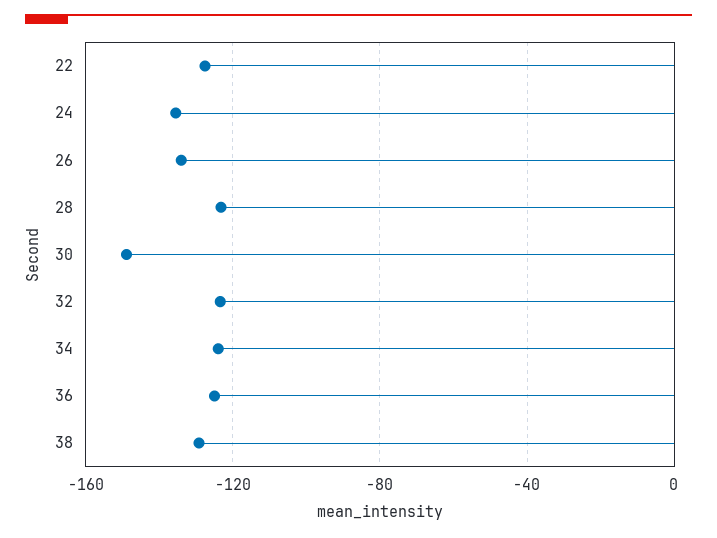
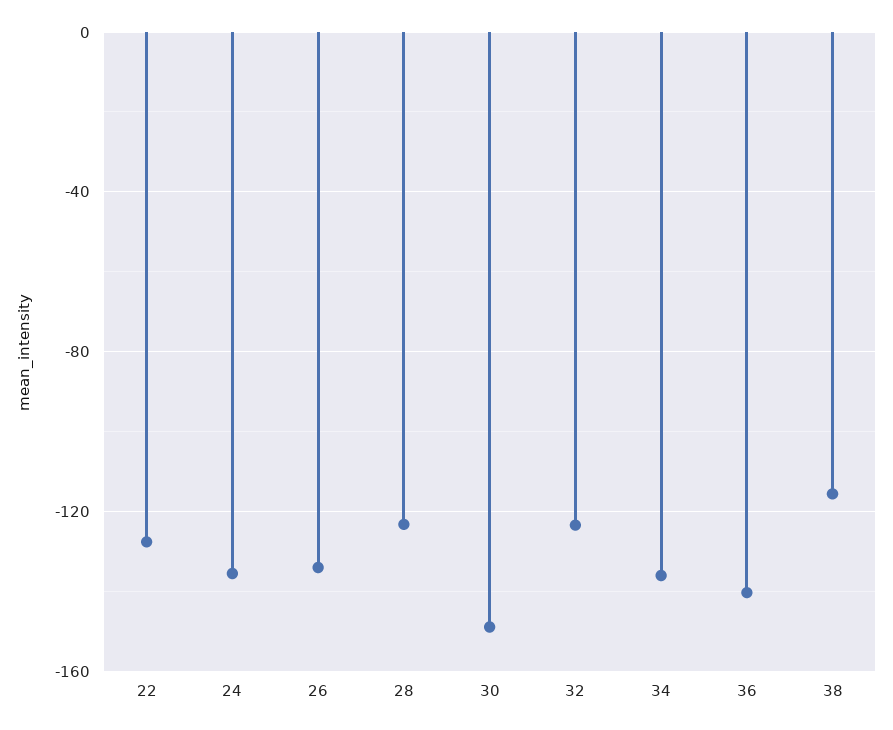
34: -125 -> -135
36: -125 -> -140
38: -130 -> -115

